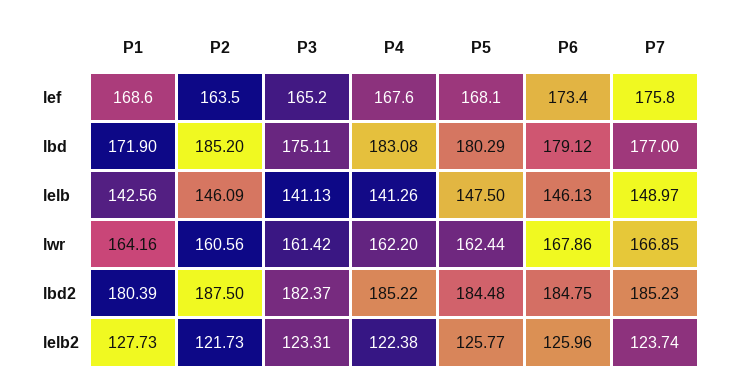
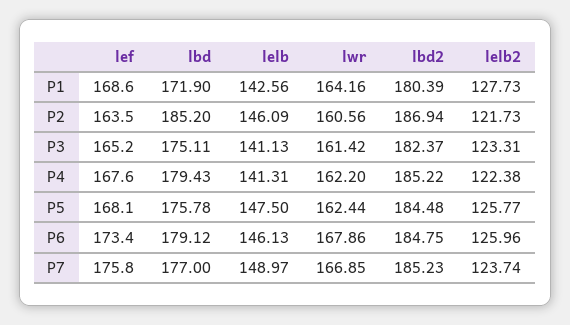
P4, lbd: 183.08 -> 179.43
P5, lbd: 180.29 -> 175.78
P4, lelb: 141.26 -> 141.31
P2, lbd2: 187.5 -> 186.94

